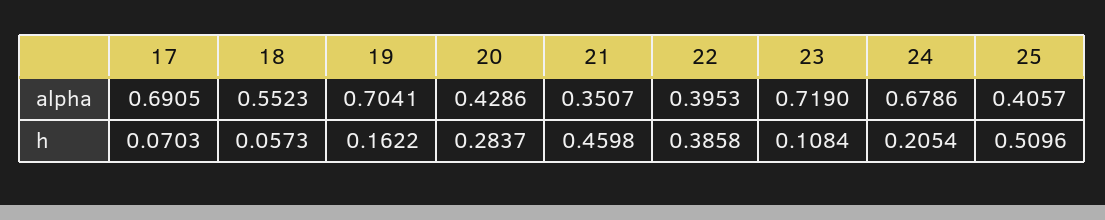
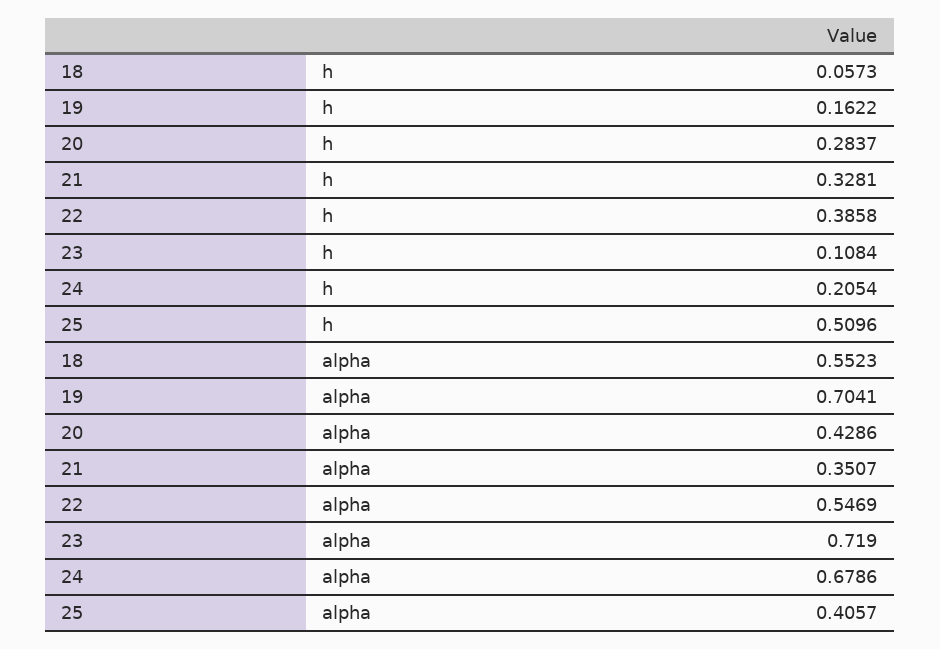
17, alpha: 0.6905 -> none
22, alpha: 0.3953 -> 0.5469
17, h: 0.0703 -> none
21, h: 0.4598 -> 0.3281

